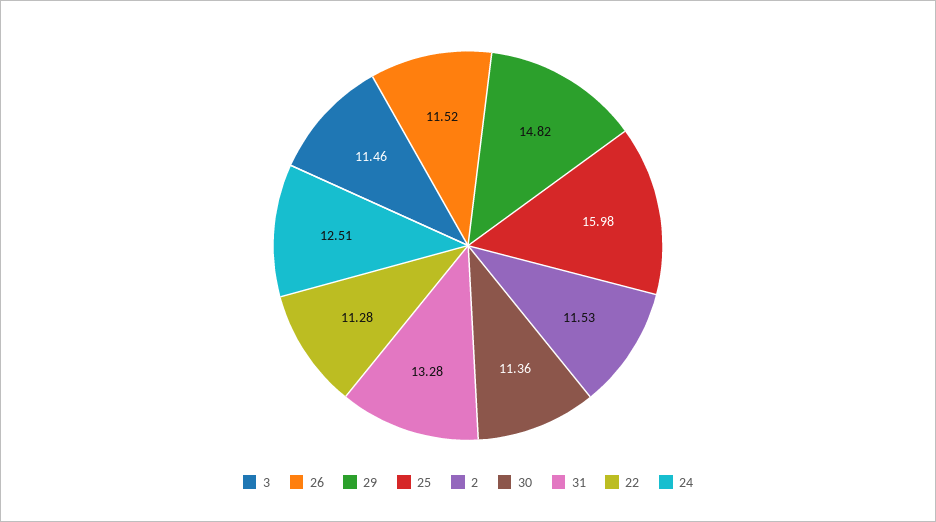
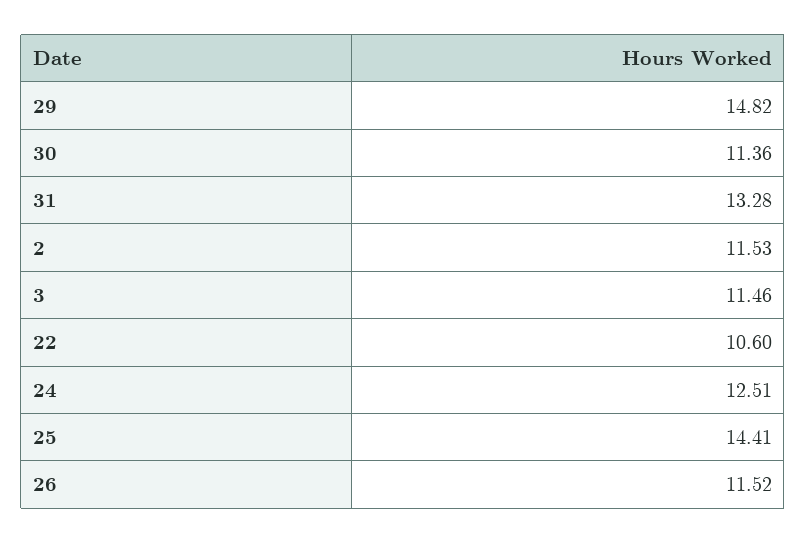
25: 15.98 -> 14.41
22: 11.28 -> 10.6

